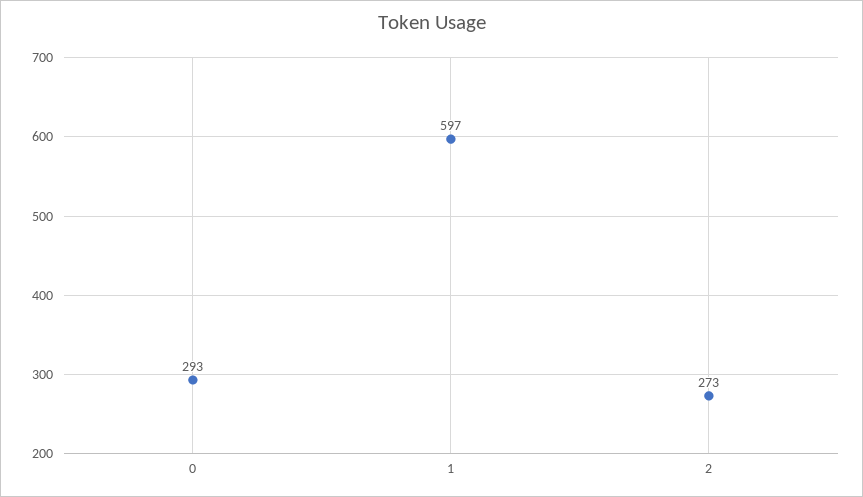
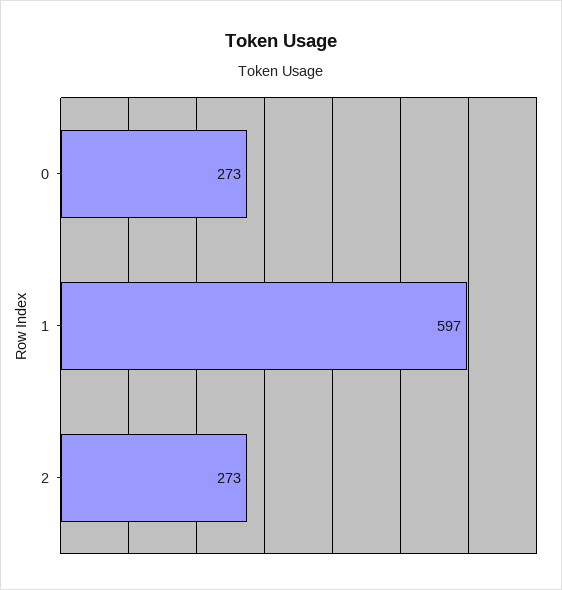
0: 293 -> 273

